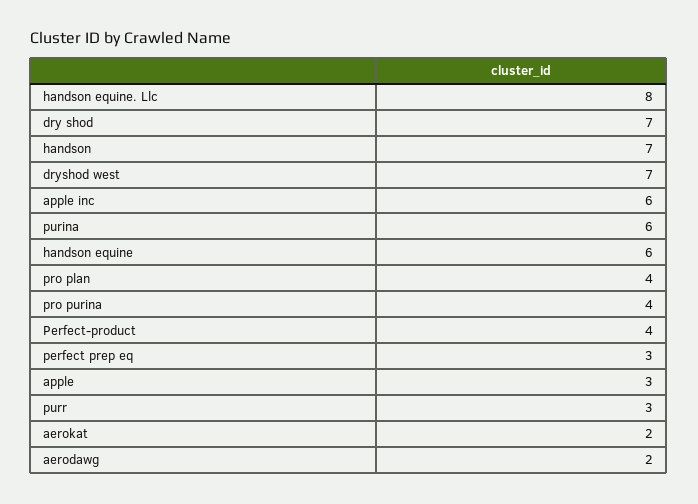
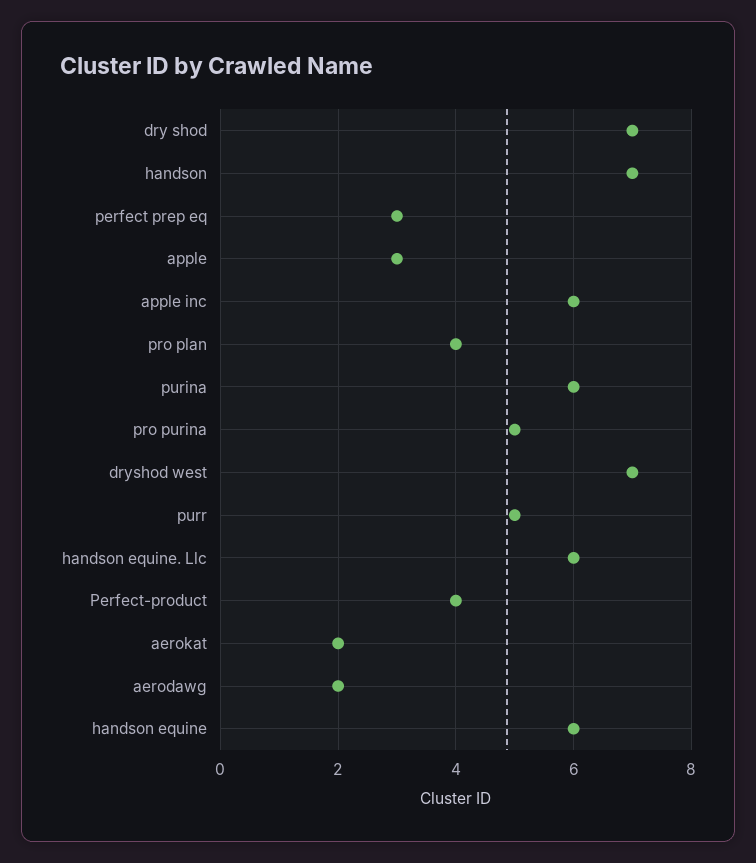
handson equine. Llc: 8 -> 6
pro purina: 4 -> 5
purr: 3 -> 5

